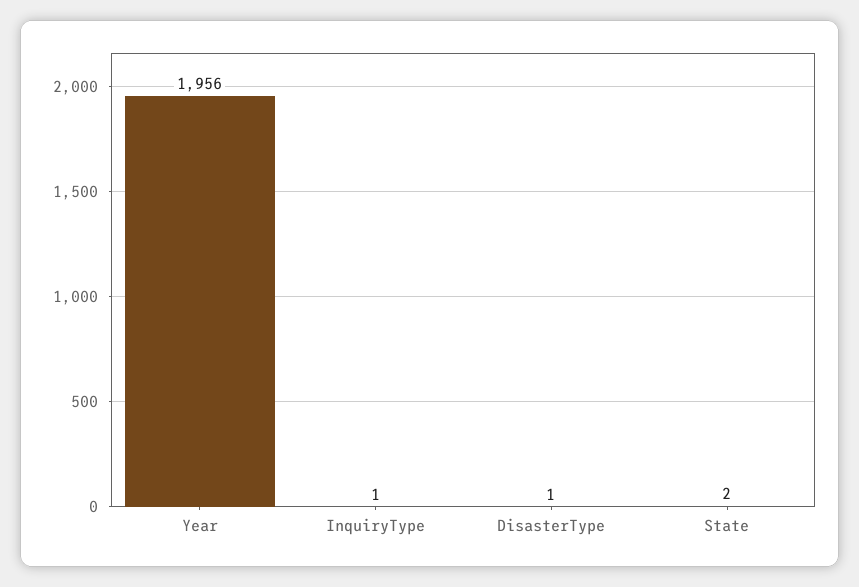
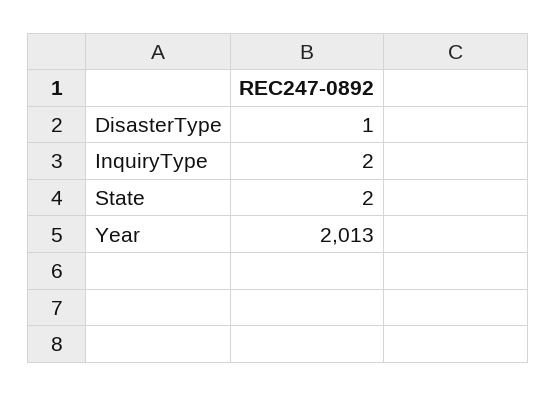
Year: 1956 -> 2013
InquiryType: 1 -> 2

